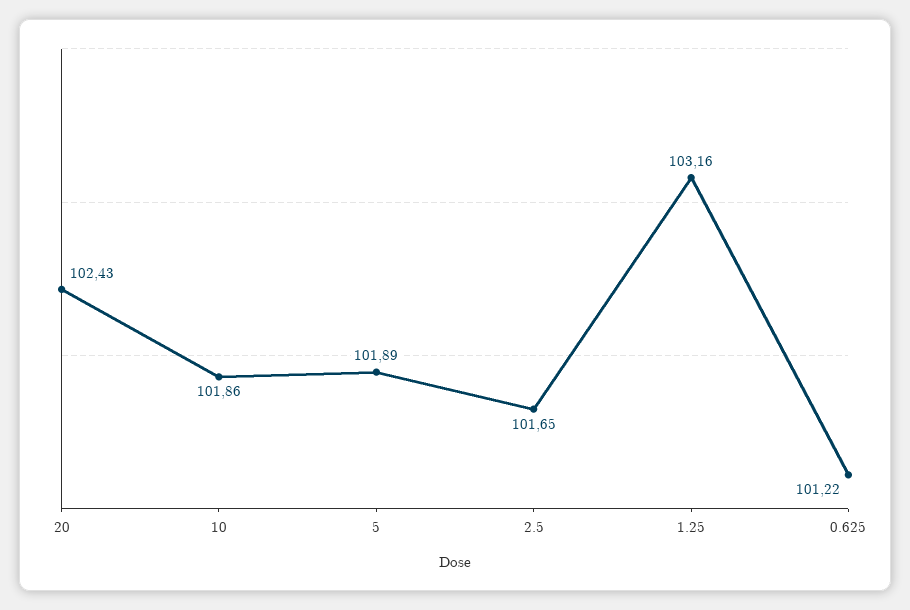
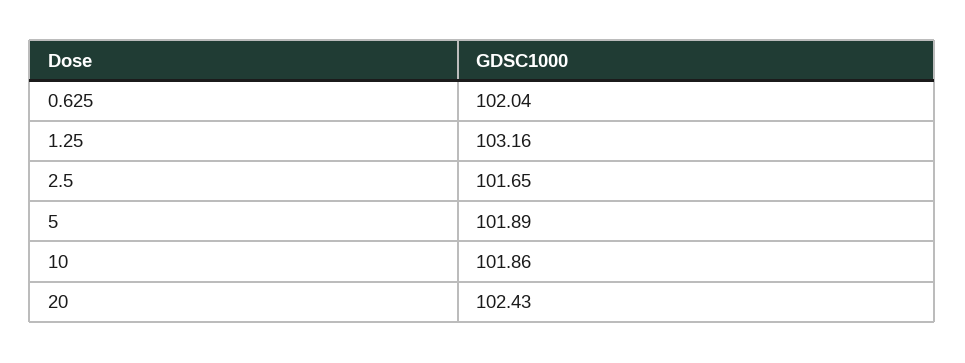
0.625: 101.22 -> 102.04

